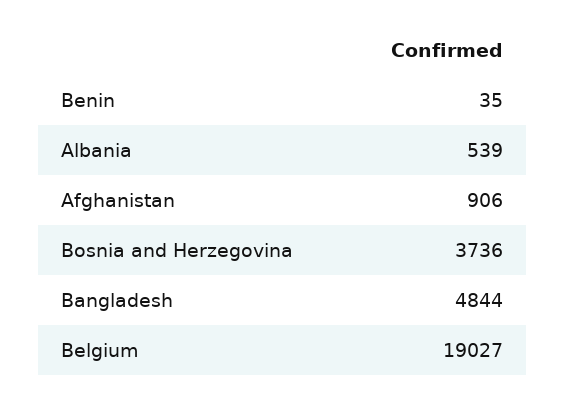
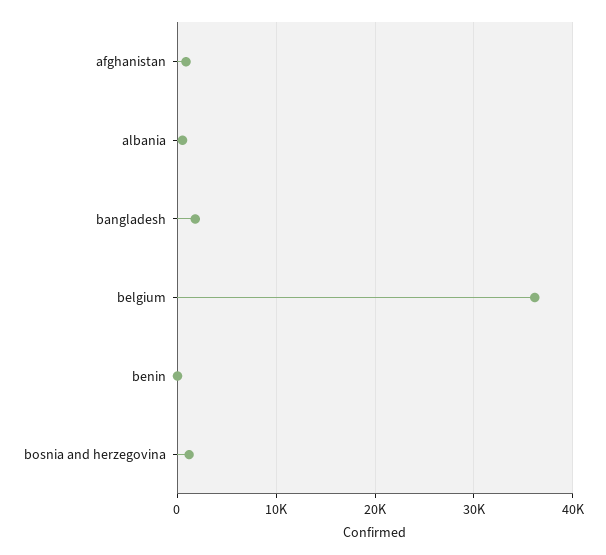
Bosnia and Herzegovina: 3736 -> 1000
Bangladesh: 4844 -> 2000
Belgium: 19027 -> 36000

